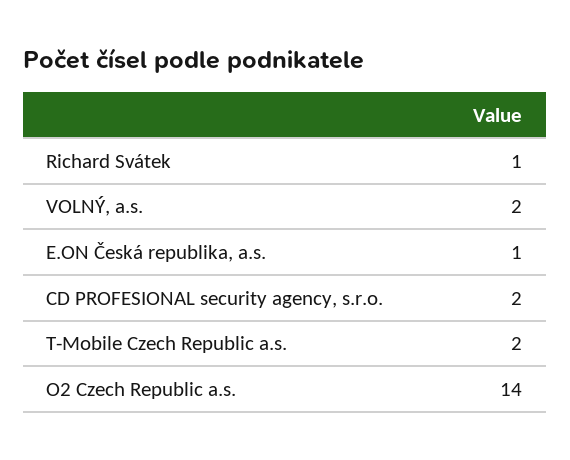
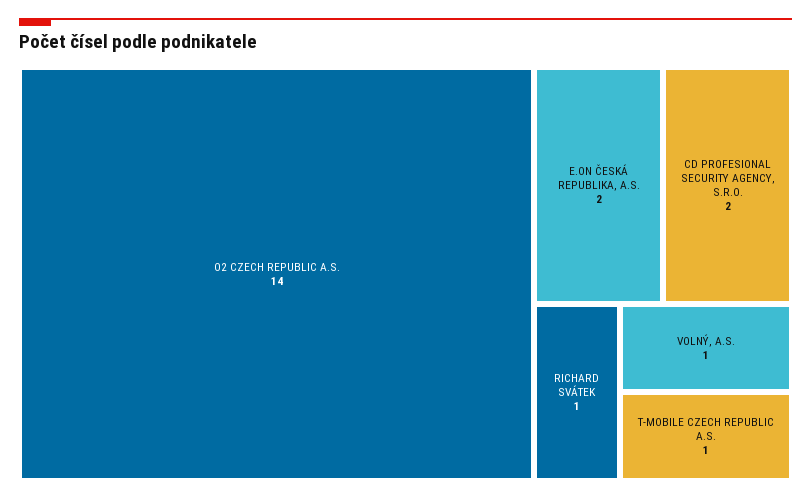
VOLNÝ, a.s.: 2 -> 1
E.ON Česká republika, a.s.: 1 -> 2
T-Mobile Czech Republic a.s.: 2 -> 1

